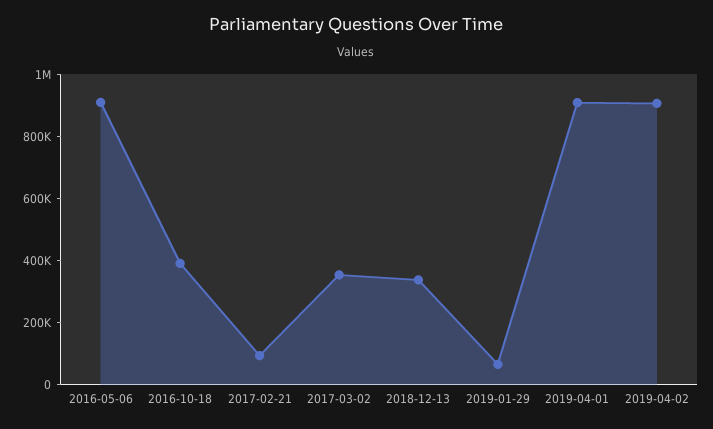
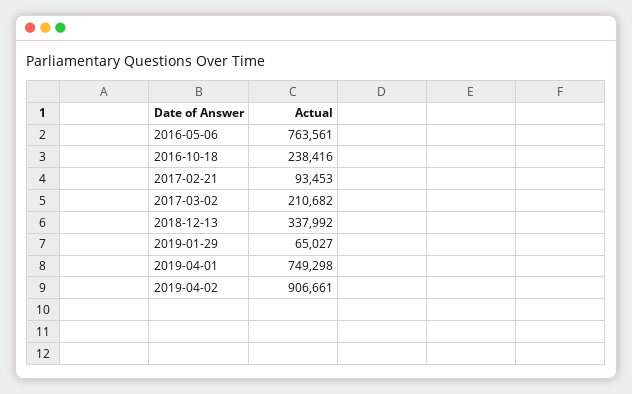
2016-05-06: 900000 -> 763561
2016-10-18: 400000 -> 238416
2017-03-02: 350000 -> 210682
2019-04-01: 900000 -> 749298

